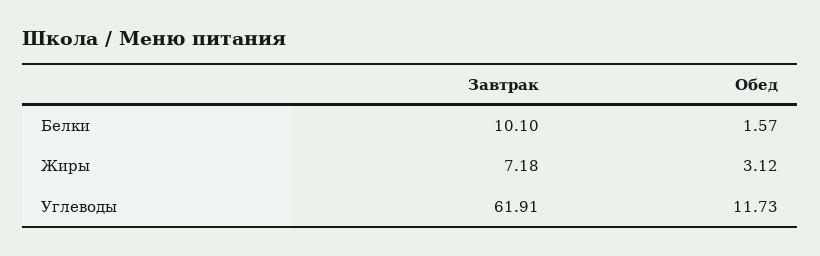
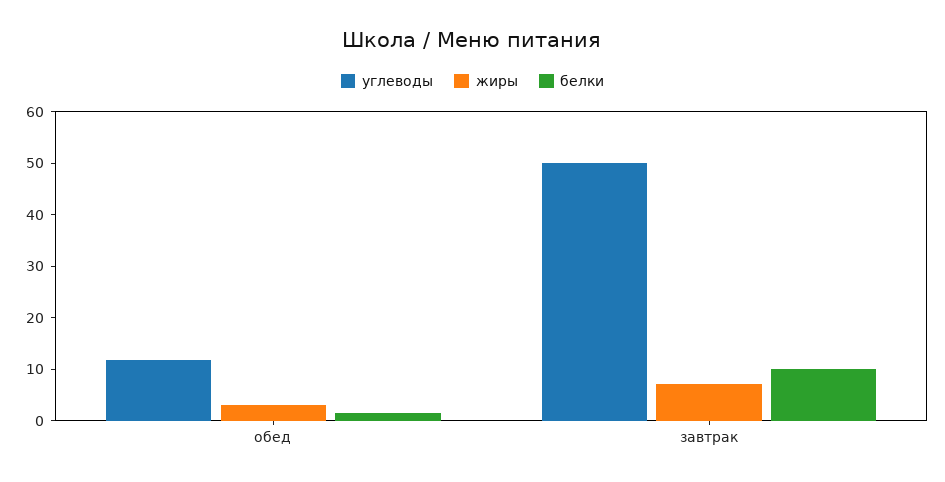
Углеводы, Завтрак: 61.91 -> 50

